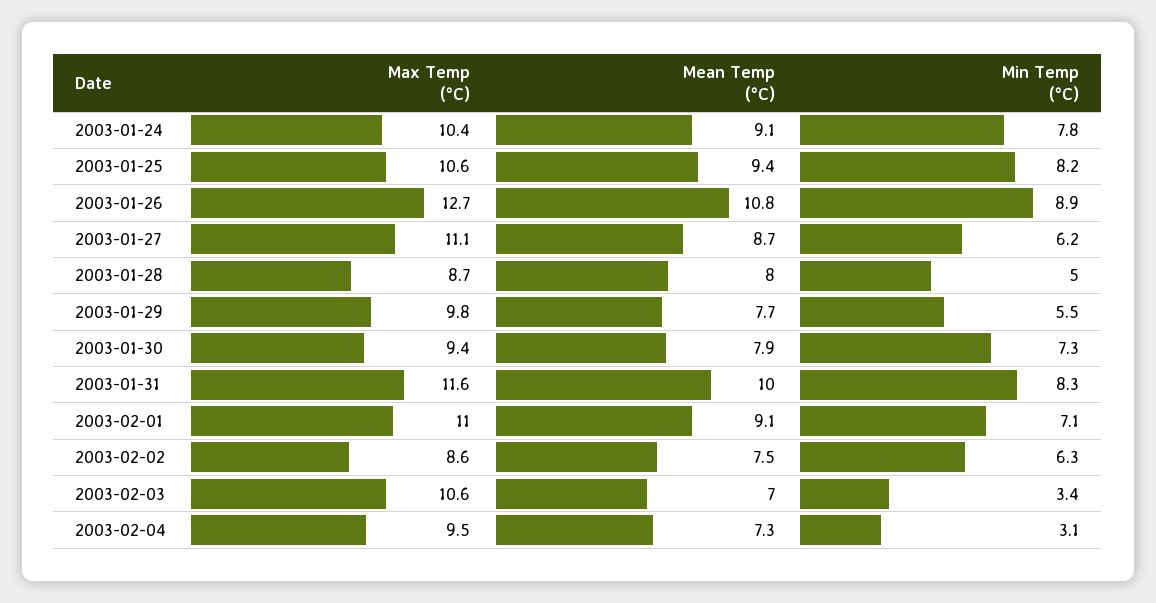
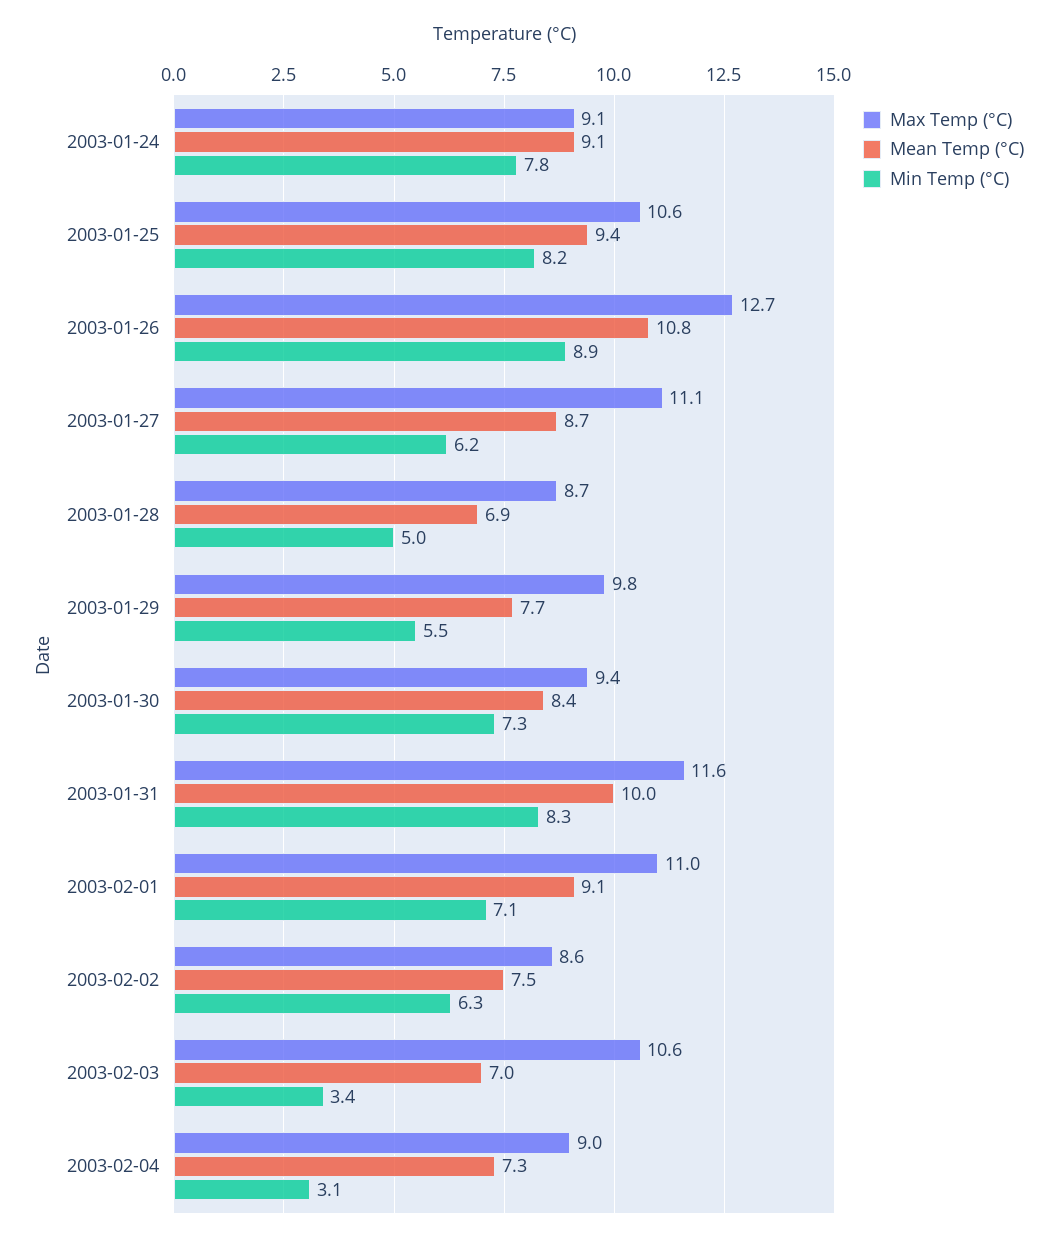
Max Temp (°C), 2003-01-24: 10.4 -> 9.1
Mean Temp (°C), 2003-01-28: 8 -> 6.9
Mean Temp (°C), 2003-01-30: 7.9 -> 8.4
Max Temp (°C), 2003-02-04: 9.5 -> 9

